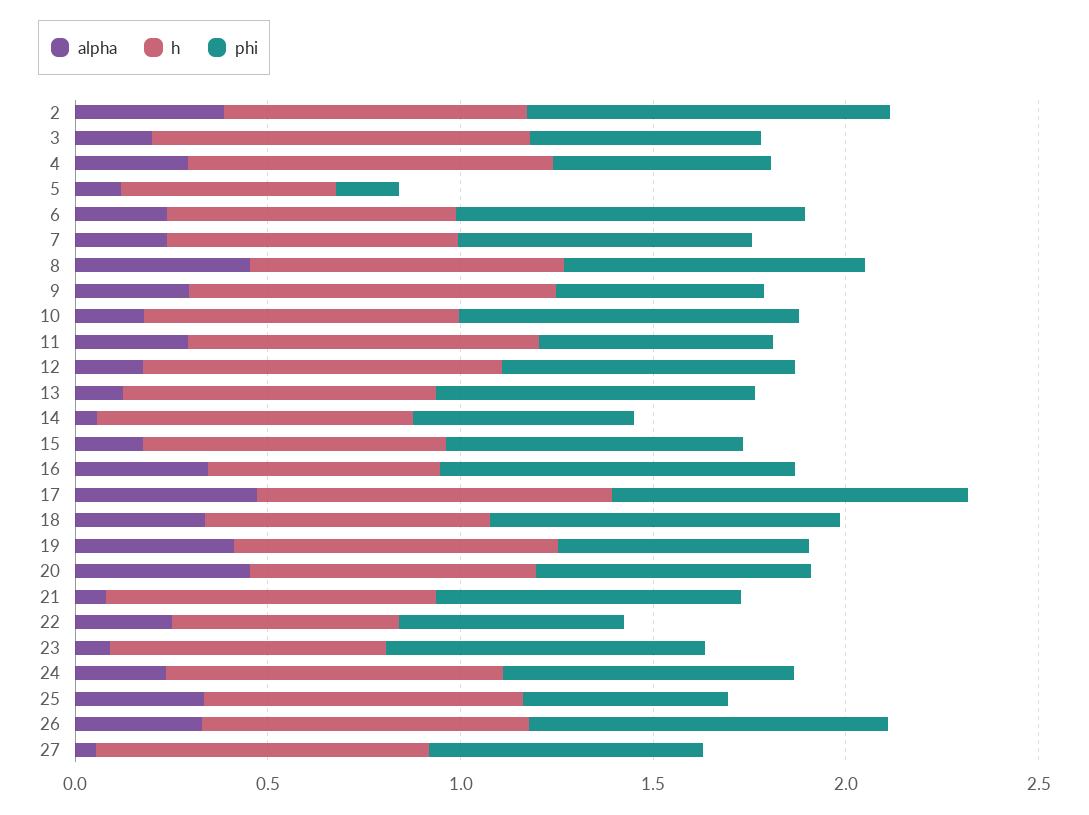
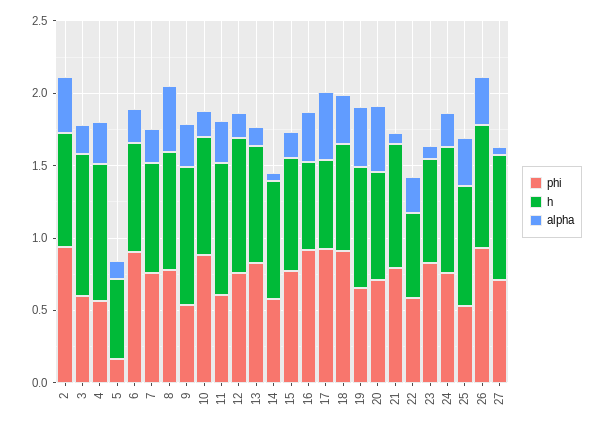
h, 17: 0.9 -> 0.6

